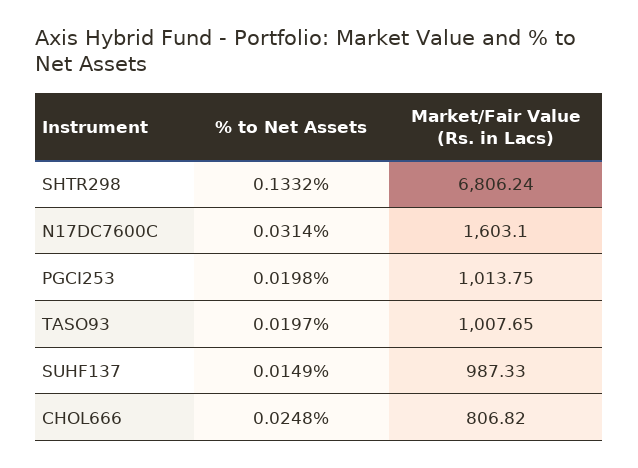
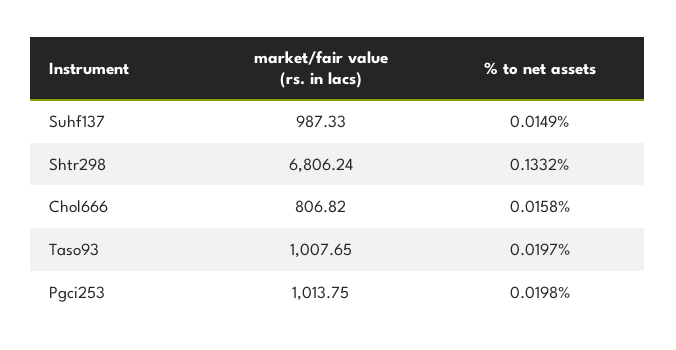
% to Net Assets, N17DC7600C: 0.0314 -> none
Market/Fair Value (Rs. in Lacs), N17DC7600C: 1603.1 -> none
% to Net Assets, CHOL666: 0.0248 -> 0.0158

